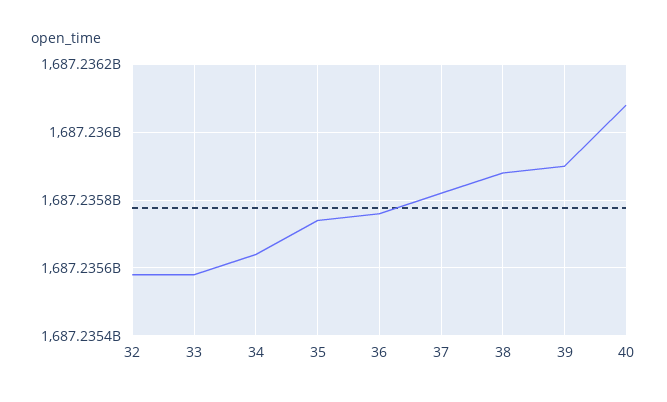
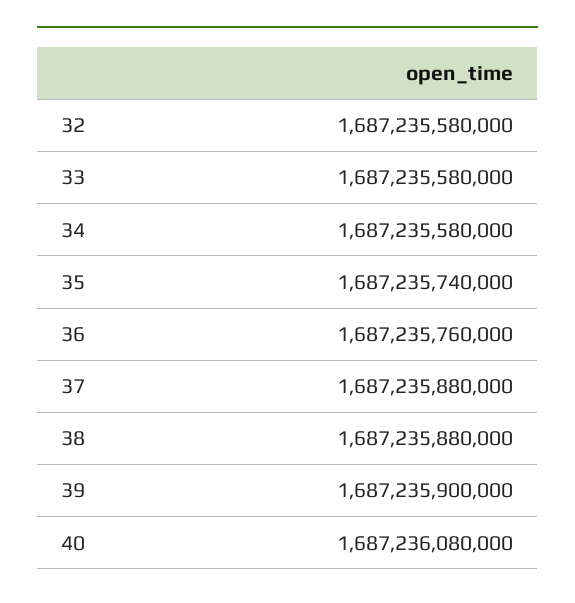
34: 1687235640000 -> 1687235580000
37: 1687235820000 -> 1687235880000

